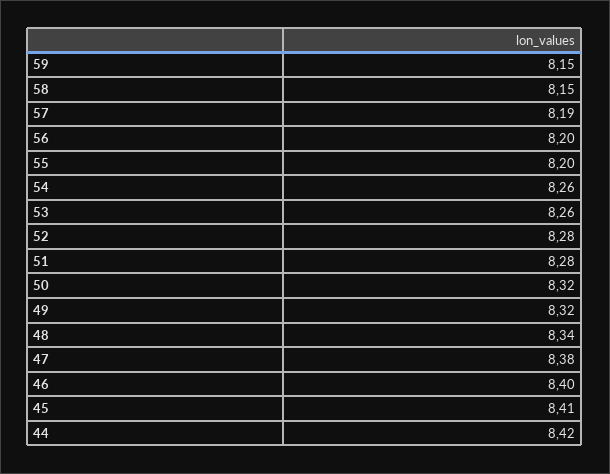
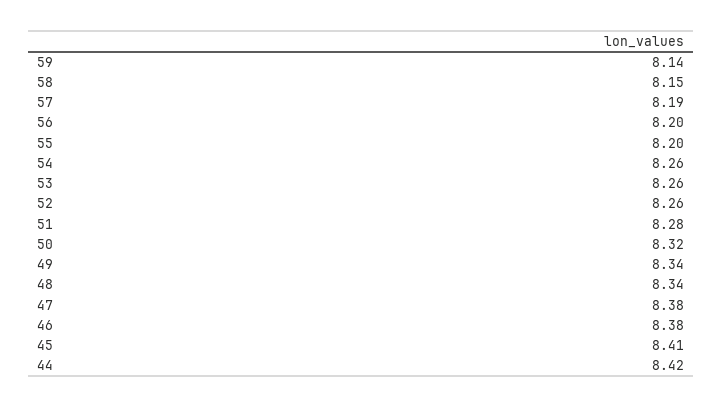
59: 8.15 -> 8.14
52: 8.28 -> 8.26
49: 8.32 -> 8.34
46: 8.4 -> 8.38

